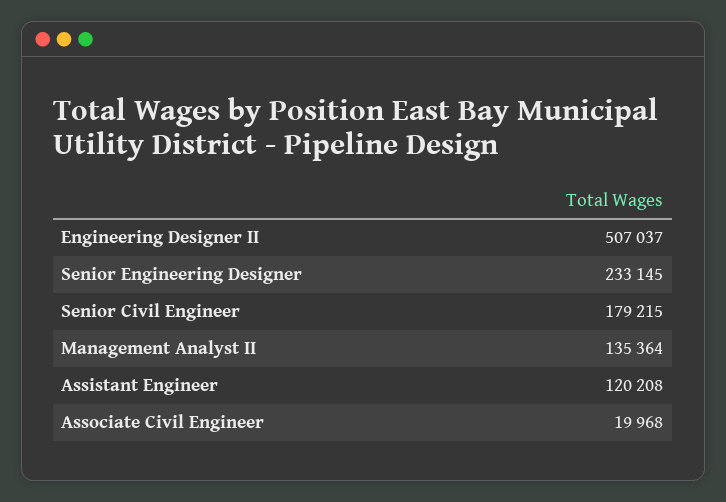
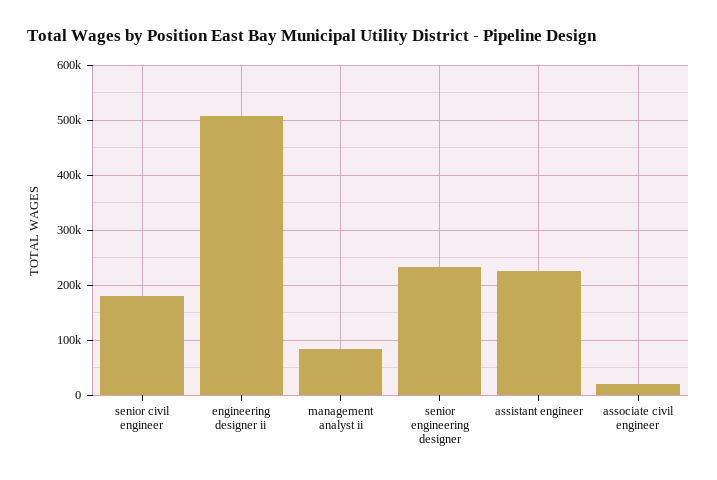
Management Analyst II: 135364 -> 80000
Assistant Engineer: 120208 -> 220000

